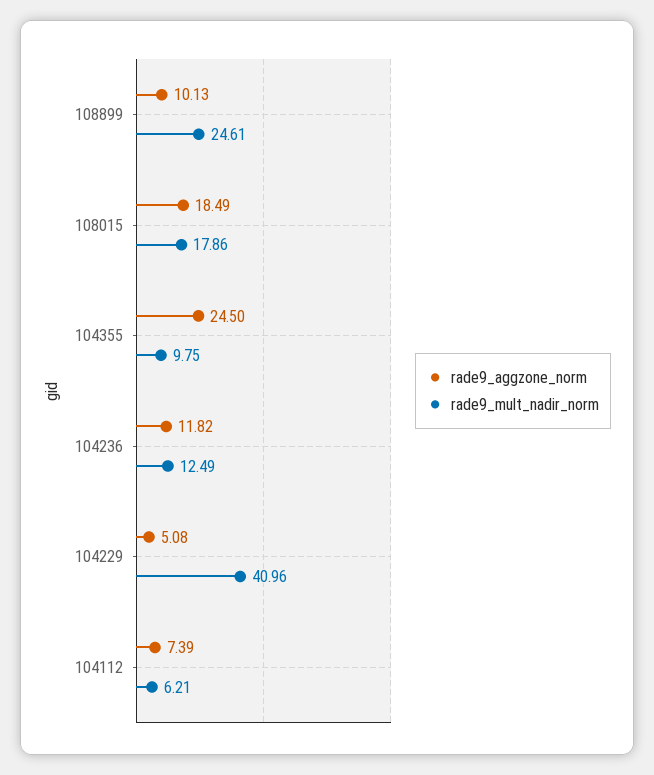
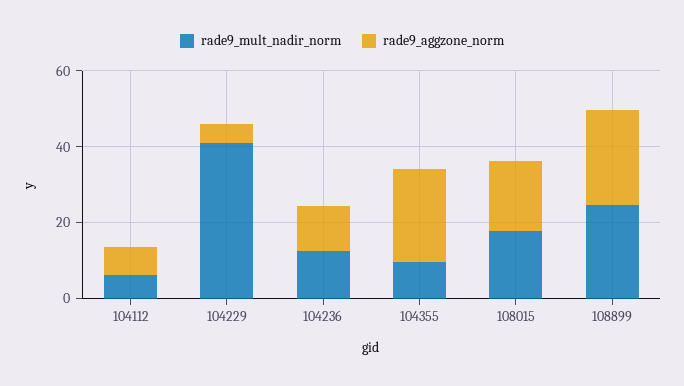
rade9_aggzone_norm, 108899: 10.13 -> 25

